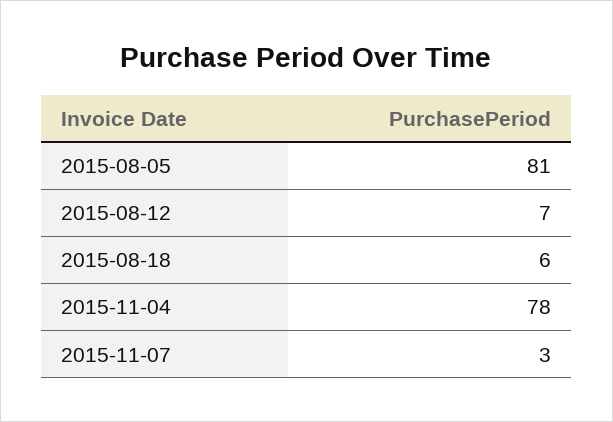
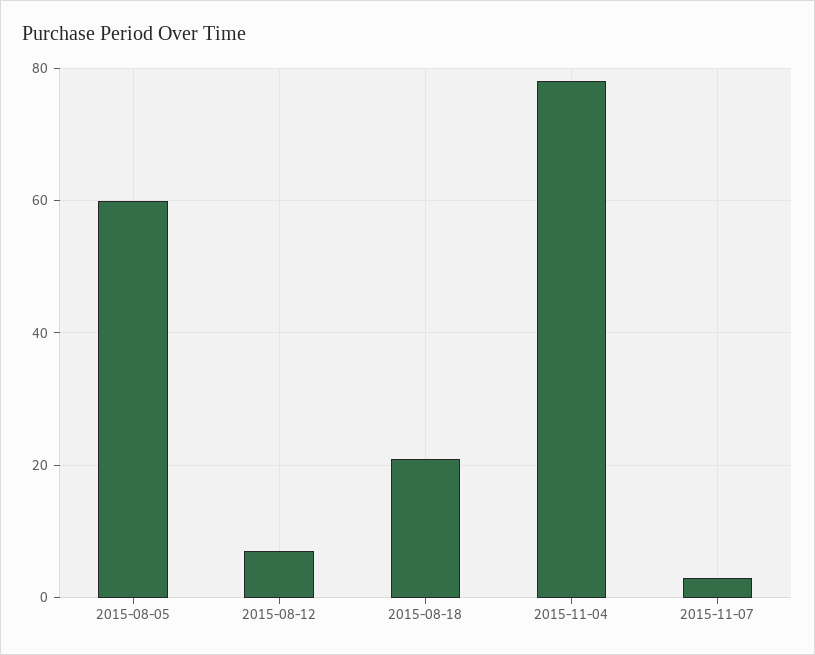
2015-08-05: 81 -> 60
2015-08-18: 6 -> 20

